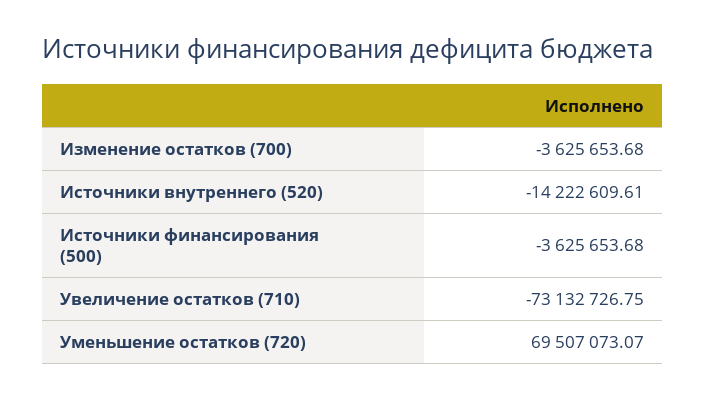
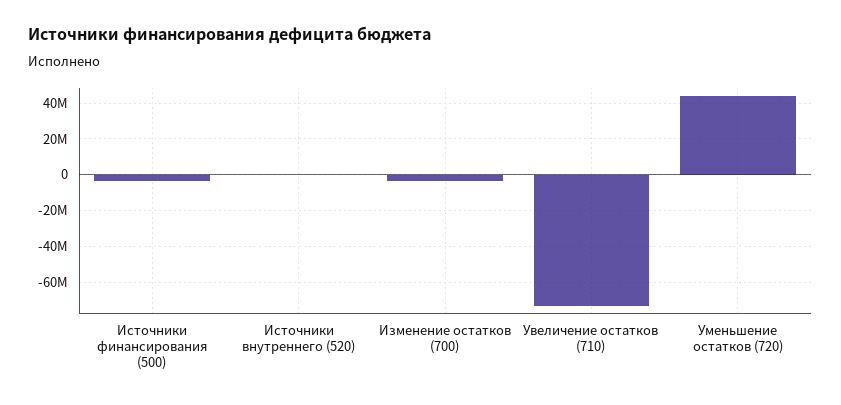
Источники внутреннего (520): -14222609.61 -> 0
Уменьшение остатков (720): 69507073.07 -> 45000000

